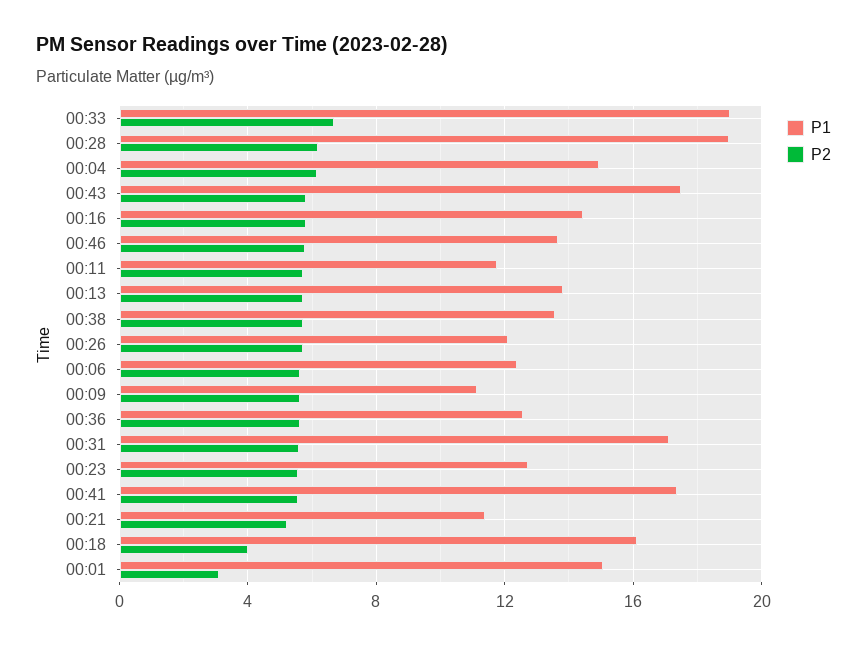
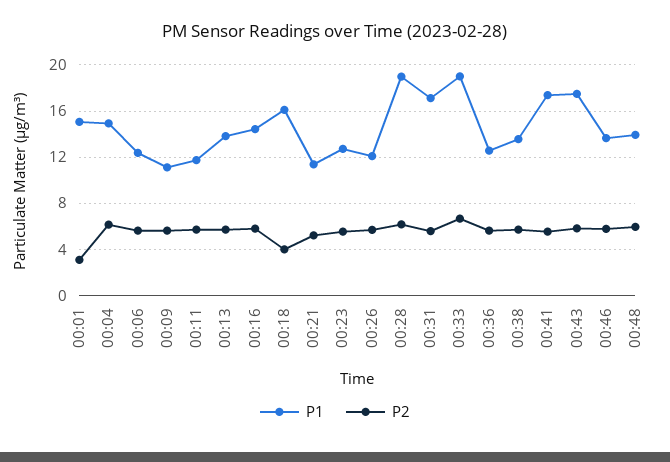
P1, 00:48: none -> 14
P2, 00:48: none -> 6

